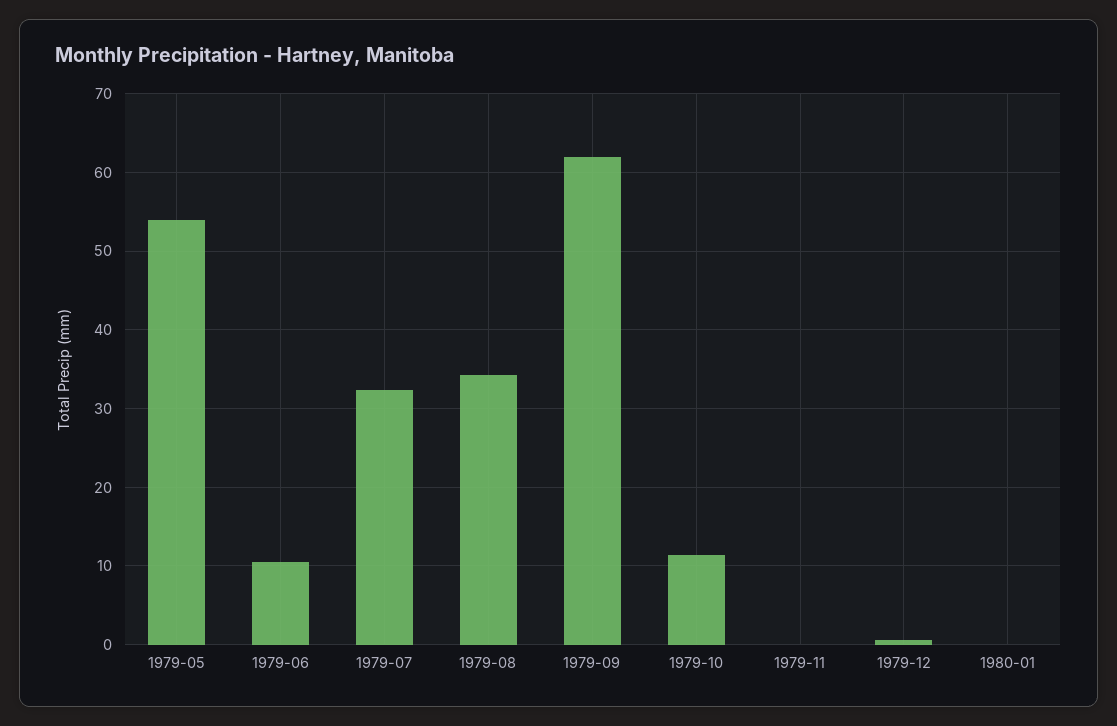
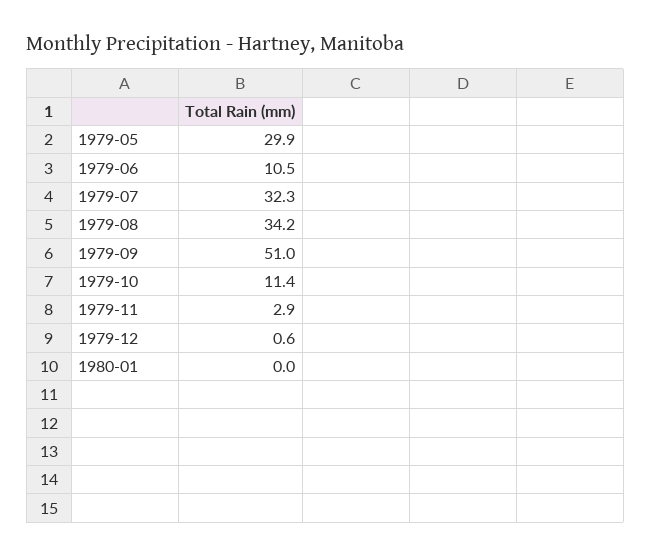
1979-05: 54 -> 29.9
1979-09: 62 -> 51
1979-11: 0 -> 2.9

